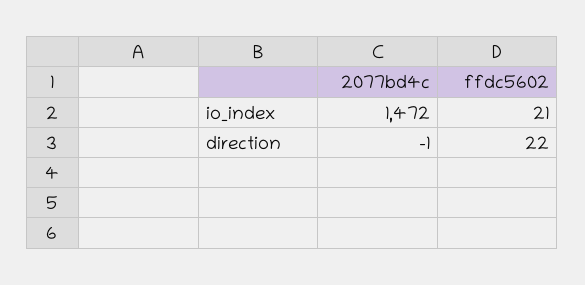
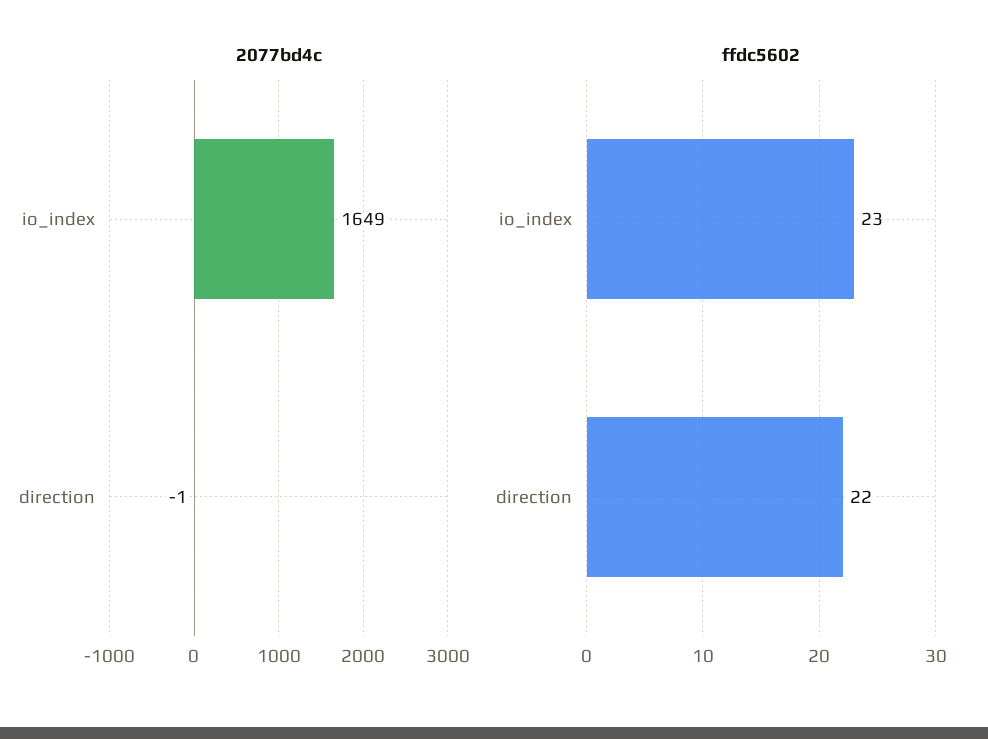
2077bd4c, io_index: 1472 -> 1649
ffdc5602, io_index: 21 -> 23

